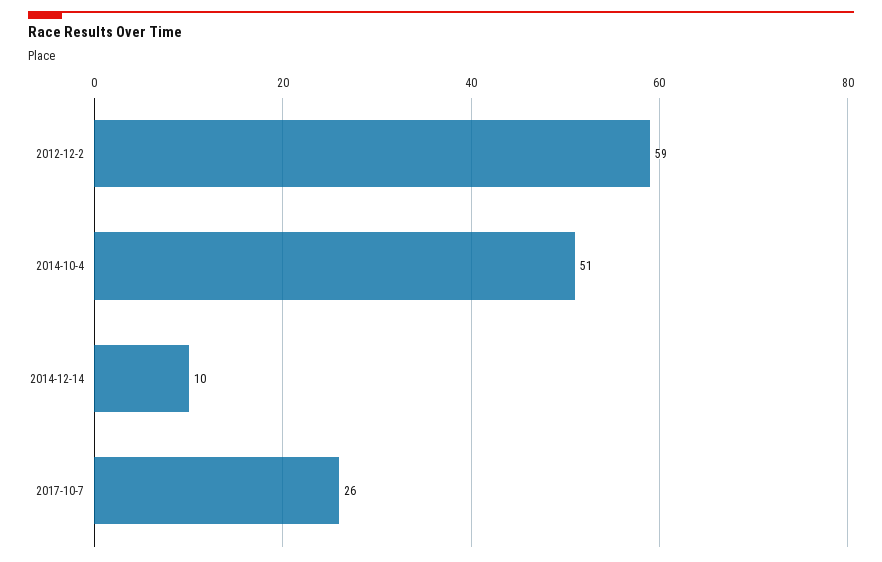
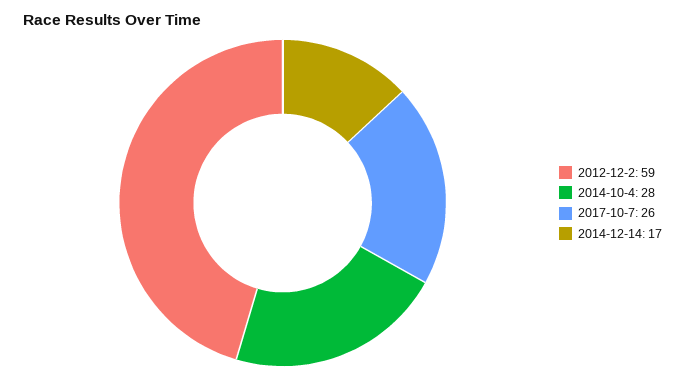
2014-10-4: 51 -> 28
2014-12-14: 10 -> 17

